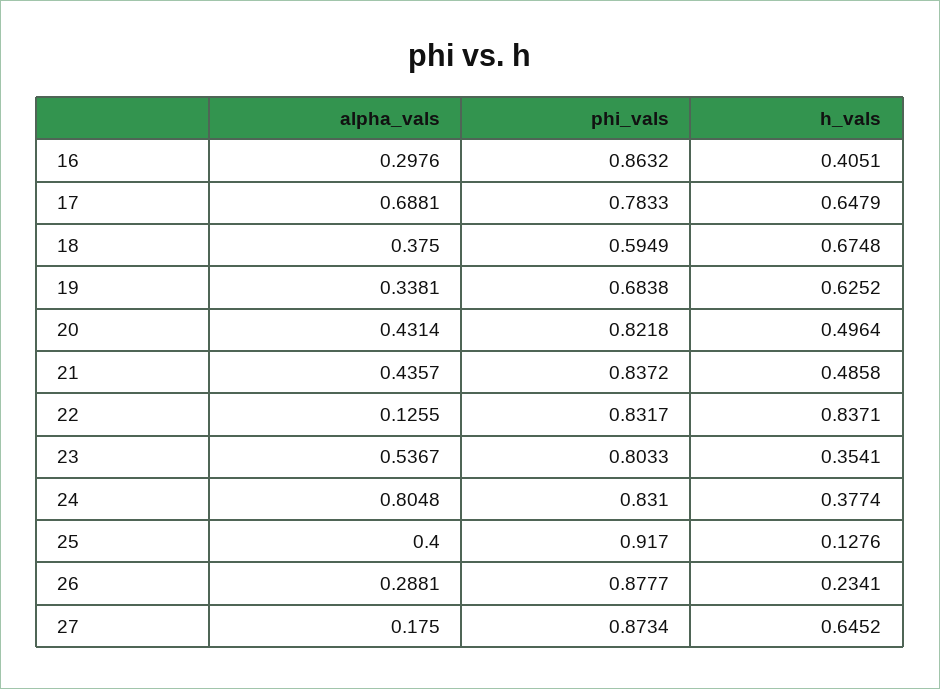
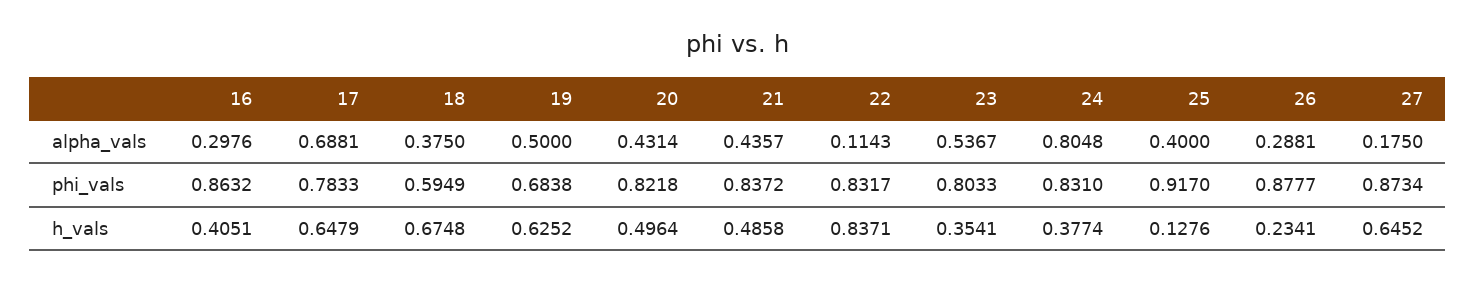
alpha_vals, 19: 0.3381 -> 0.5
alpha_vals, 22: 0.1255 -> 0.1143

